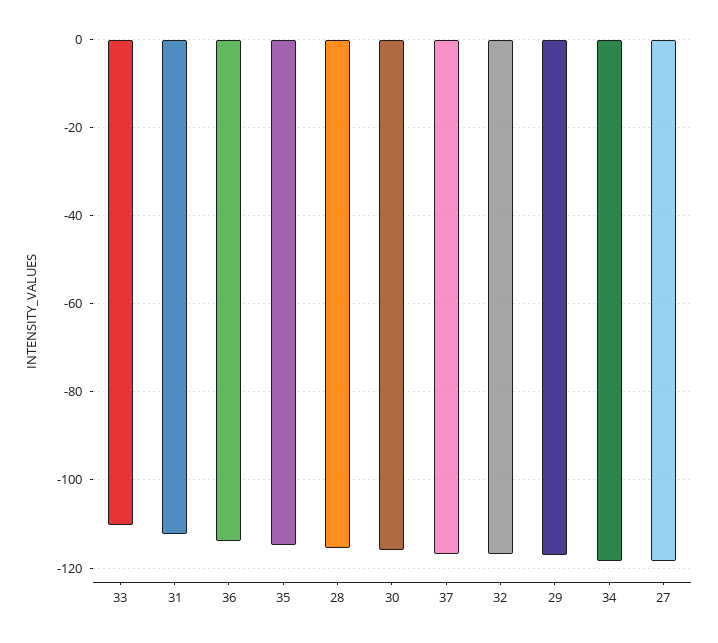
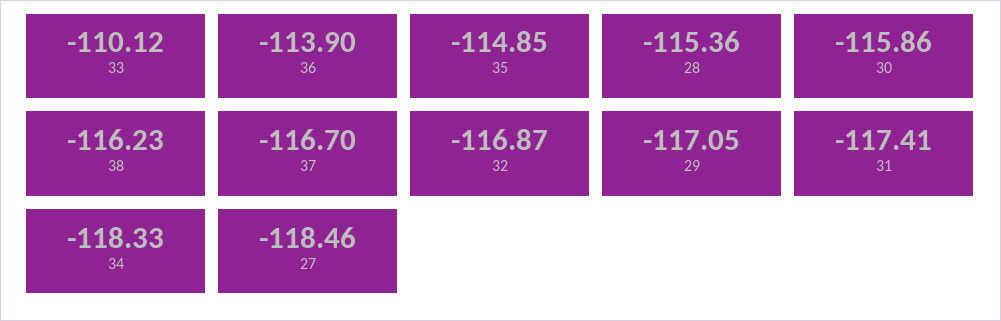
31: -112 -> -117.41
38: none -> -116.23

